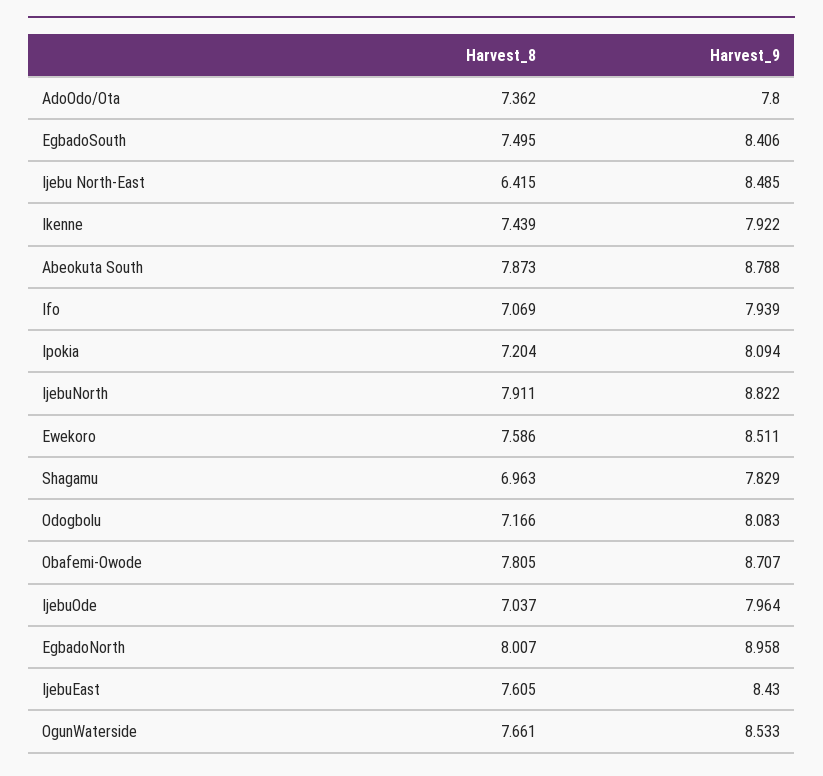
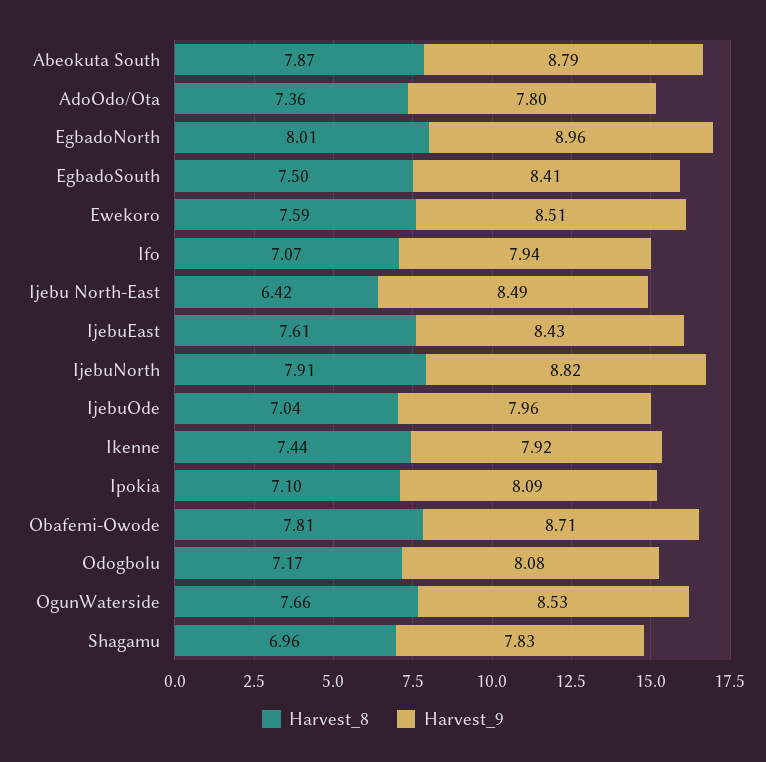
Harvest_8, Ipokia: 7.204 -> 7.1

